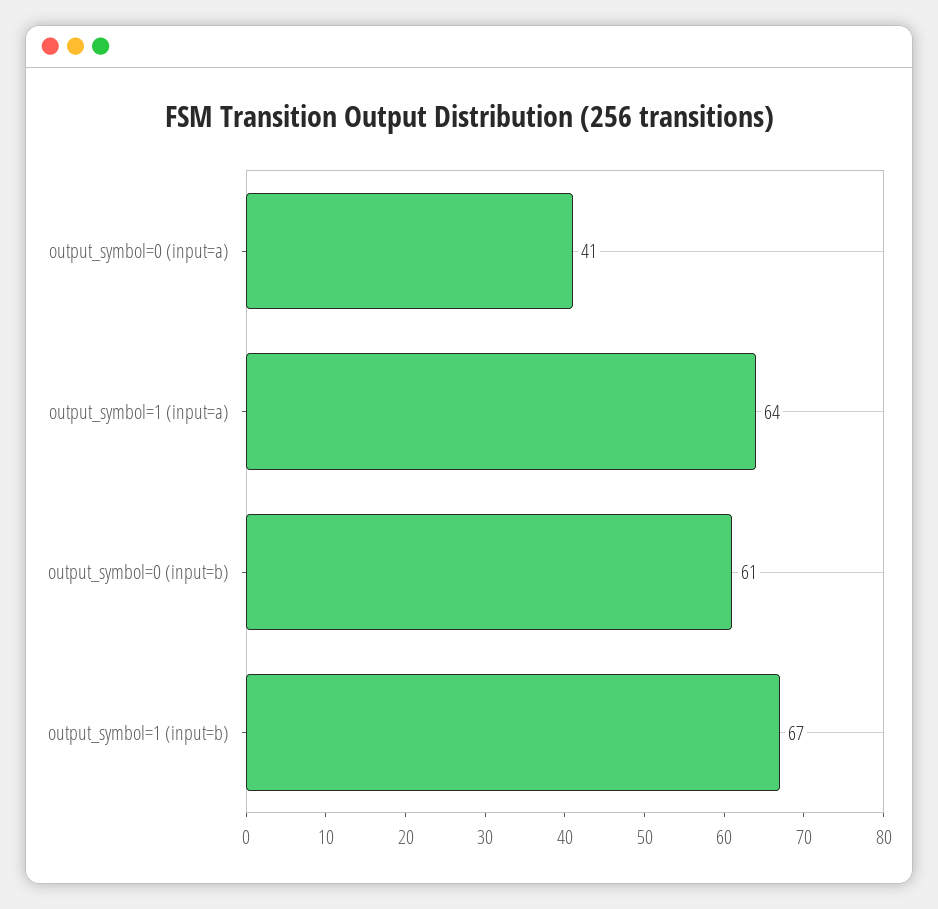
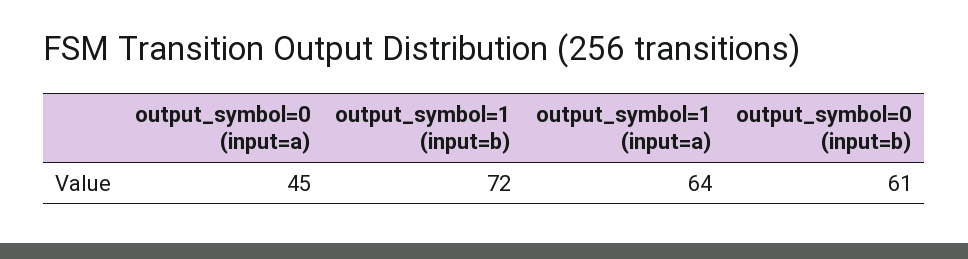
output_symbol=0 (input=a): 41 -> 45
output_symbol=1 (input=b): 67 -> 72

